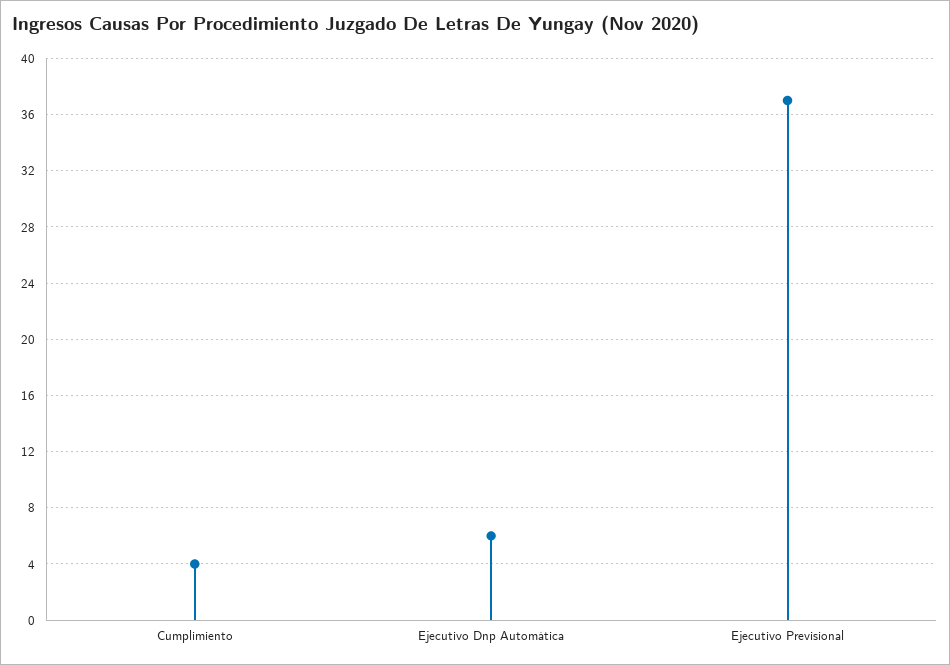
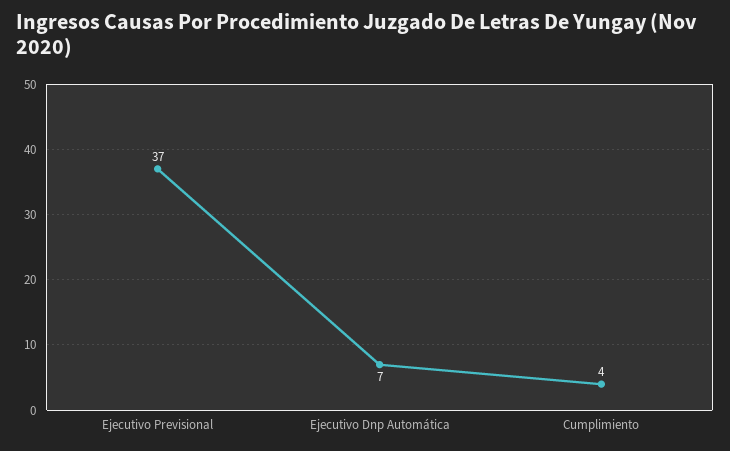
Ejecutivo Dnp Automática: 6 -> 7

